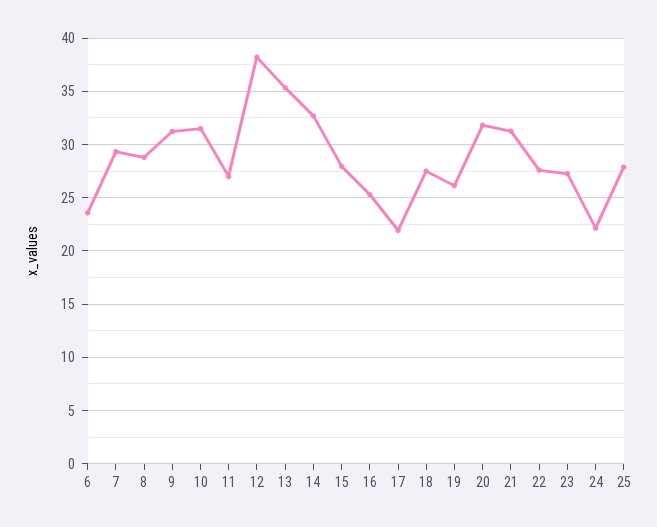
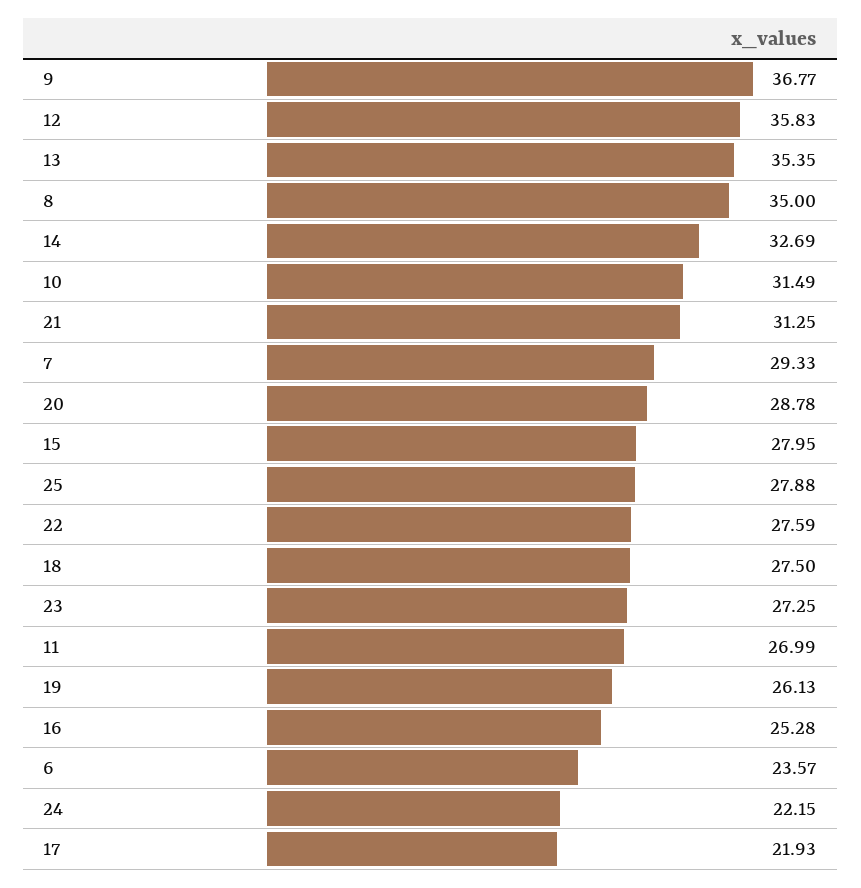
8: 29 -> 35
9: 31 -> 36.77
12: 38 -> 35.83
20: 32 -> 28.78

